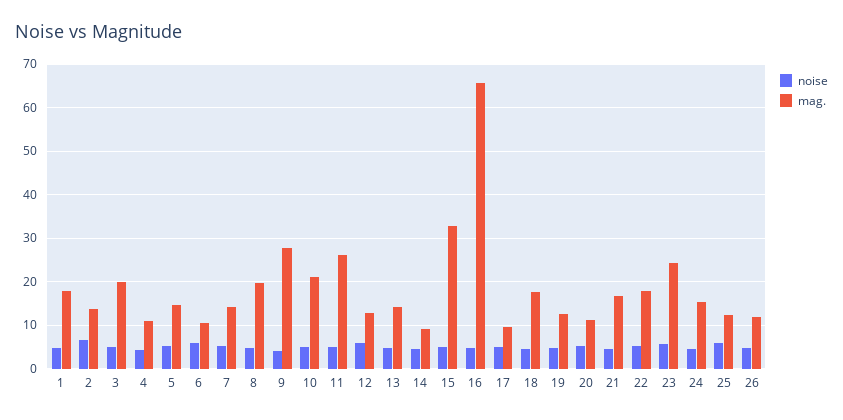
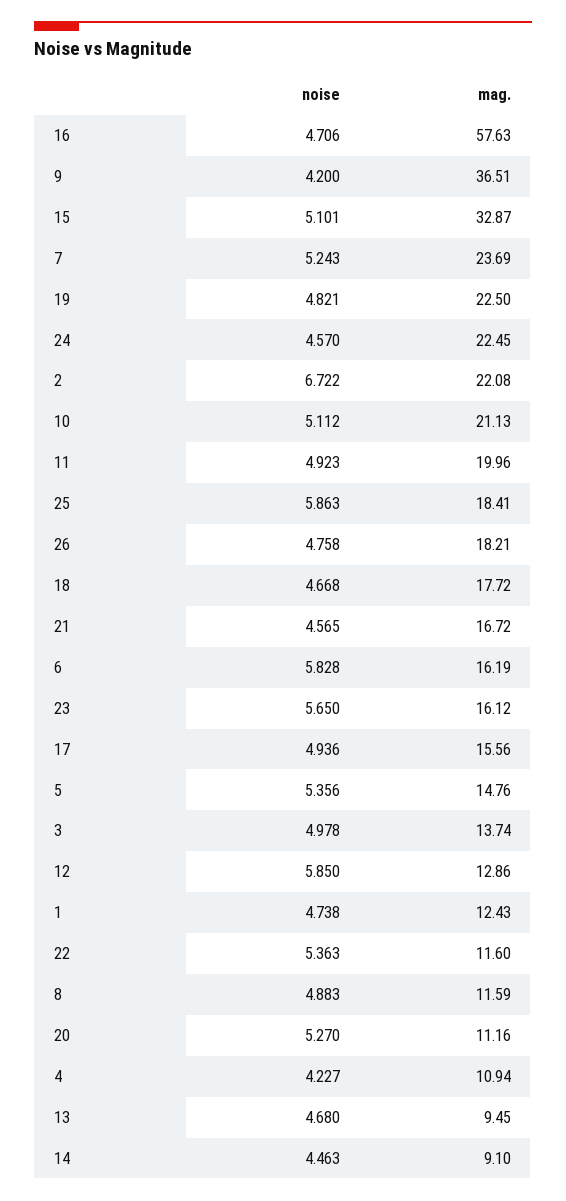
mag., 1: 18 -> 12.43
mag., 2: 14 -> 22.08
mag., 3: 20 -> 13.74
mag., 6: 10 -> 16.19
mag., 7: 14 -> 23.69
mag., 8: 20 -> 11.59
mag., 9: 28 -> 36.51
mag., 11: 26 -> 19.96
mag., 13: 14 -> 9.45
mag., 16: 66 -> 57.63
mag., 17: 10 -> 15.56
mag., 19: 12 -> 22.5
mag., 22: 18 -> 11.6
mag., 23: 24 -> 16.12
mag., 24: 16 -> 22.45
mag., 25: 12 -> 18.41
mag., 26: 12 -> 18.21

